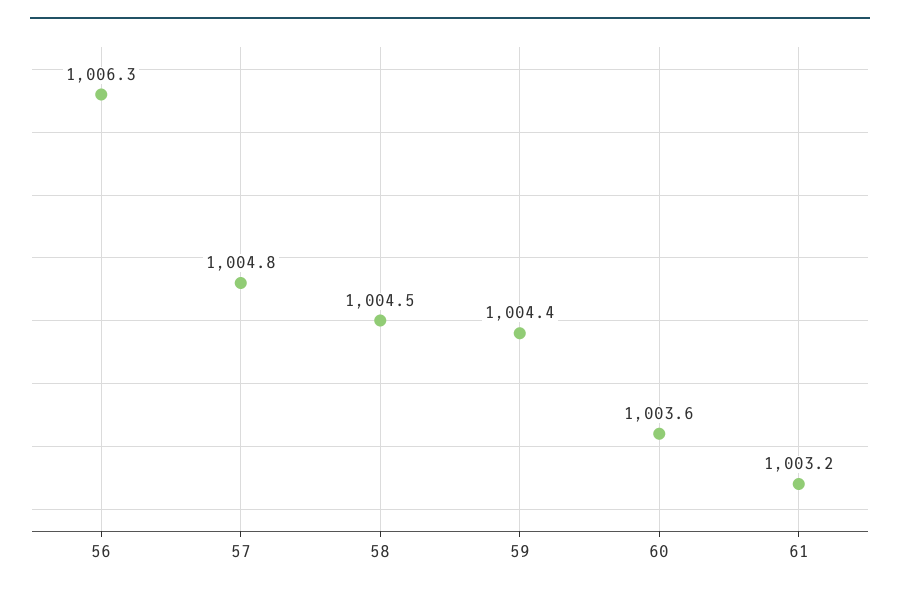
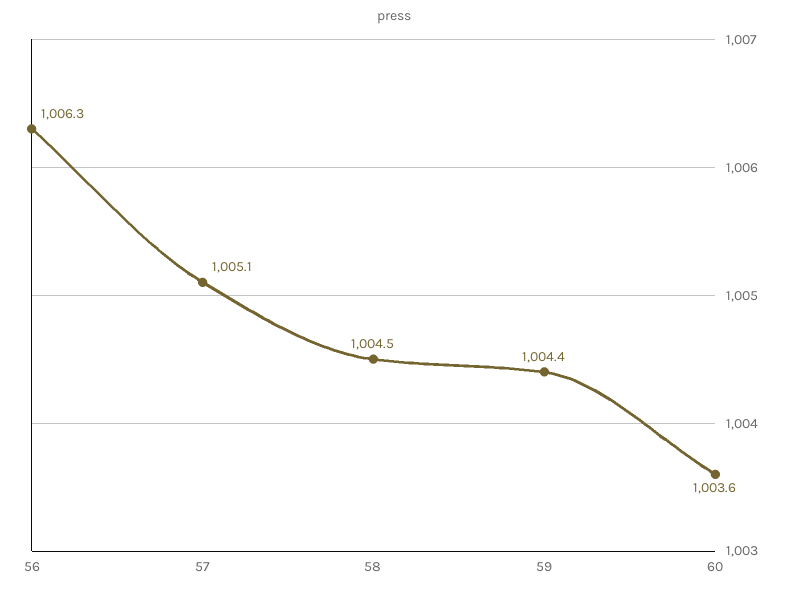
57: 1004.8 -> 1005.1
61: 1003.2 -> none

